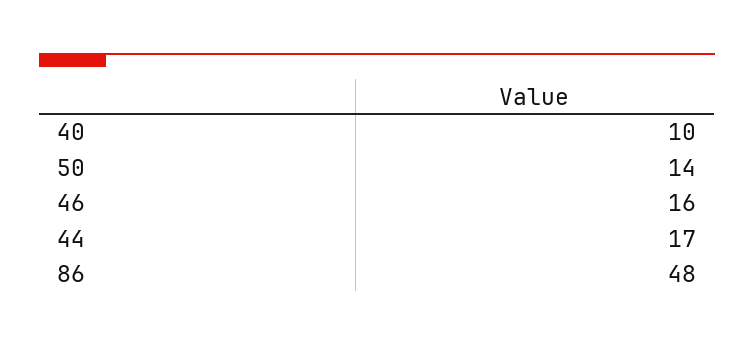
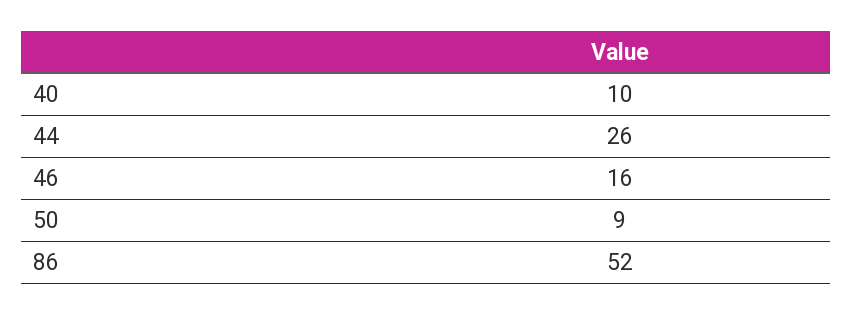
50: 14 -> 9
44: 17 -> 26
86: 48 -> 52

